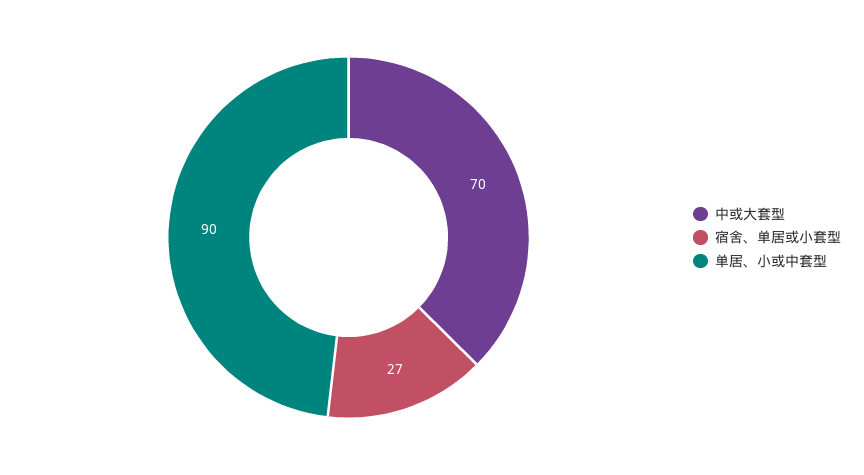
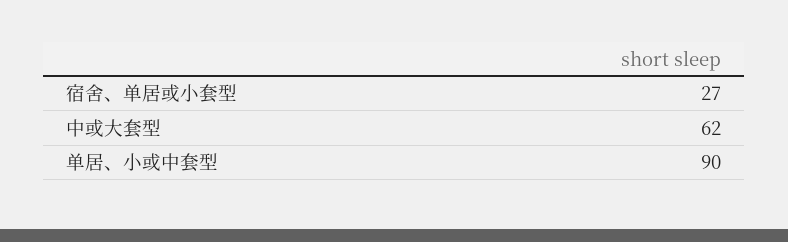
中或大套型: 70 -> 62

